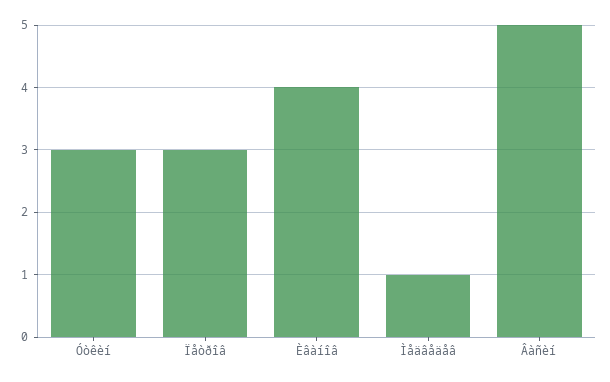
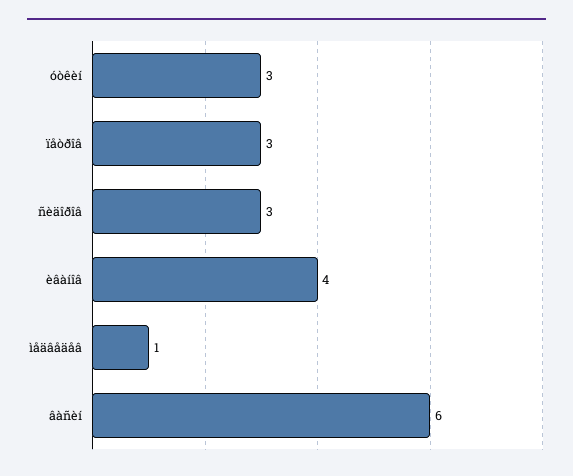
Âàñèí: 5 -> 6
ñèäîðîâ: none -> 3

